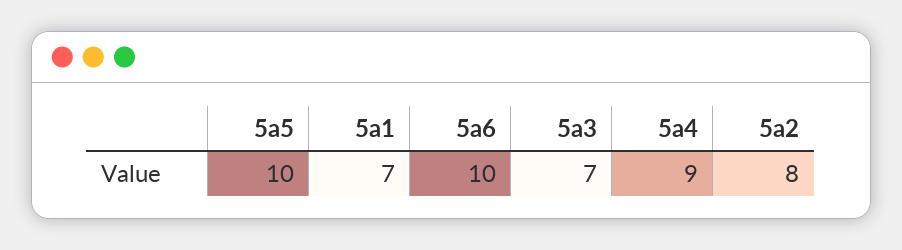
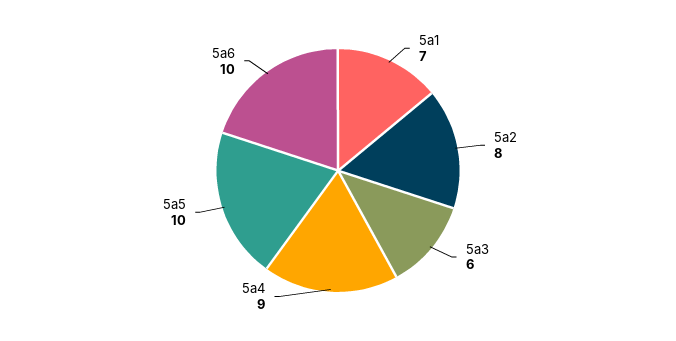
5a3: 7 -> 6

